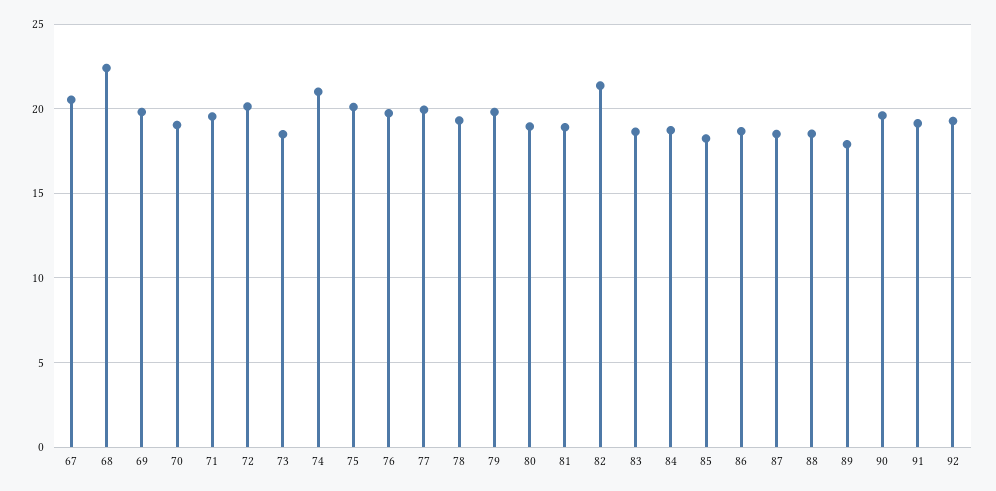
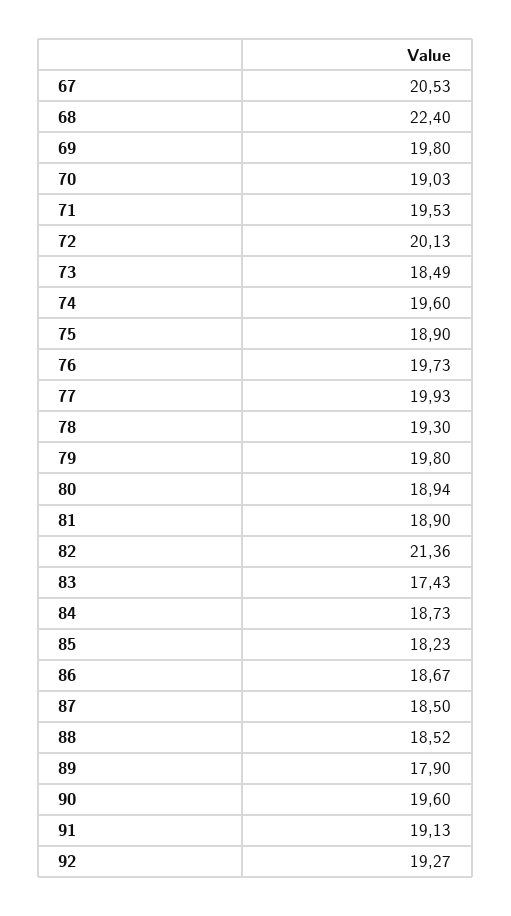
74: 21 -> 19.6
75: 20 -> 18.9
83: 18.5 -> 17.43

